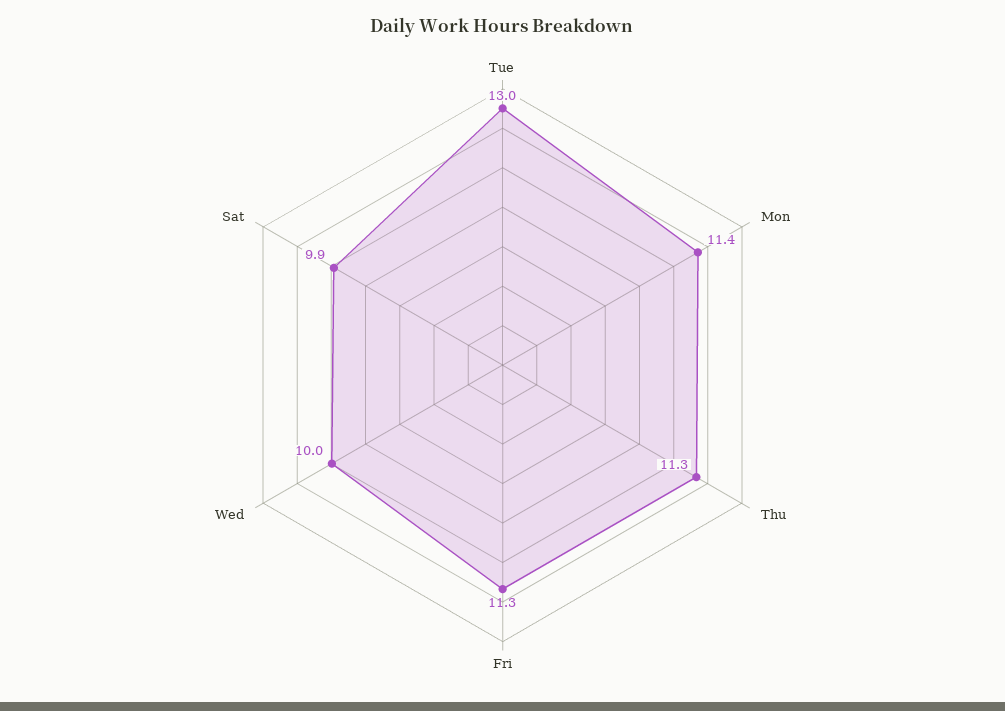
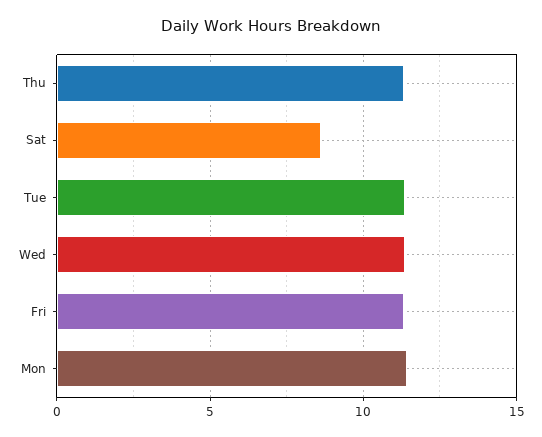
Tue: 13 -> 11.5
Wed: 10 -> 11.5
Sat: 9.9 -> 8.5

